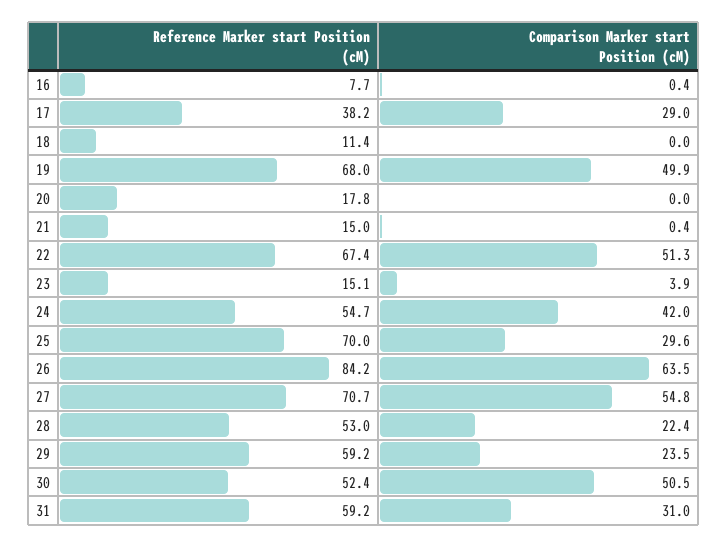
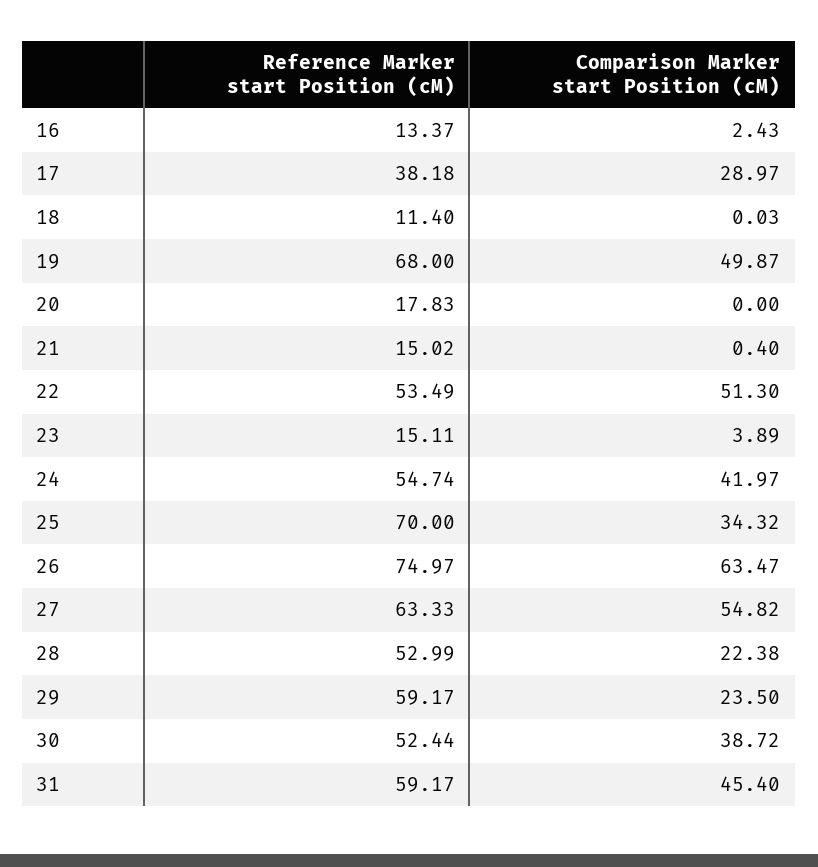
Reference Marker start Position (cM), 16: 7.7 -> 13.37
Comparison Marker start Position (cM), 16: 0.4 -> 2.43
Reference Marker start Position (cM), 22: 67.4 -> 53.49
Comparison Marker start Position (cM), 25: 29.6 -> 34.32
Reference Marker start Position (cM), 26: 84.2 -> 74.97
Reference Marker start Position (cM), 27: 70.7 -> 63.33
Comparison Marker start Position (cM), 30: 50.5 -> 38.72
Comparison Marker start Position (cM), 31: 31 -> 45.4

